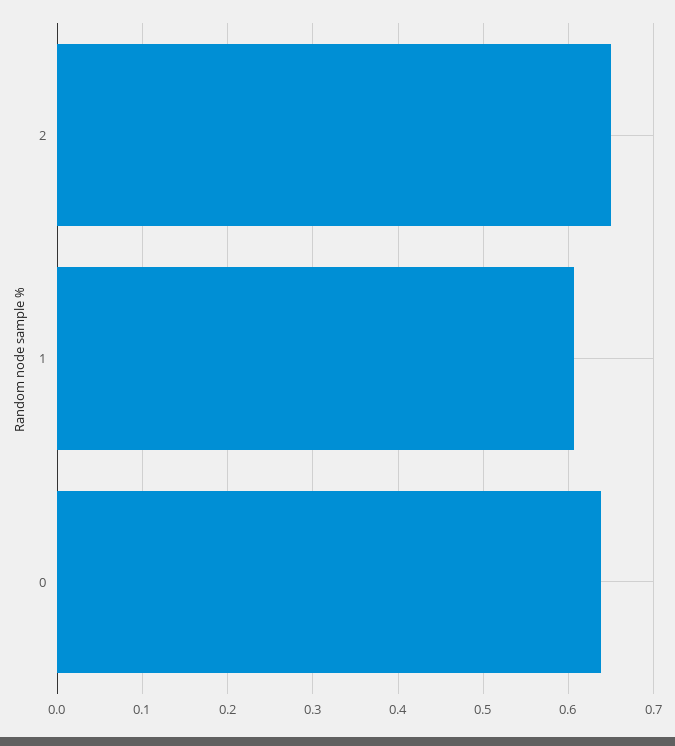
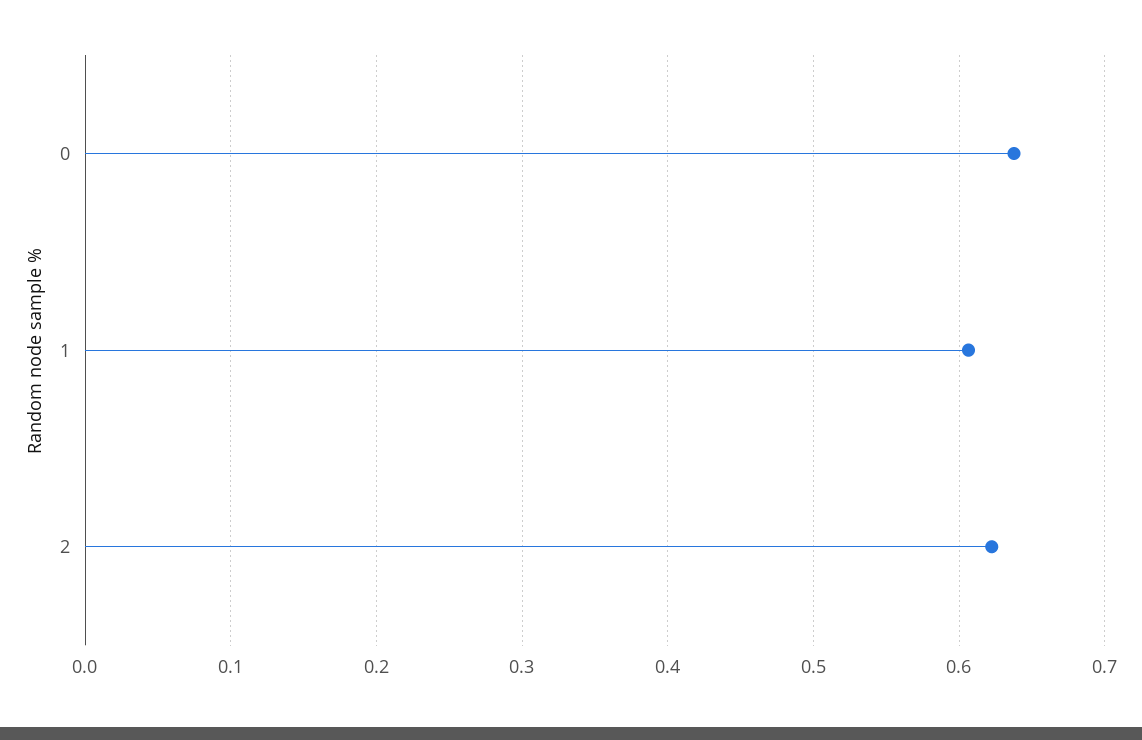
2: 0.65 -> 0.62

